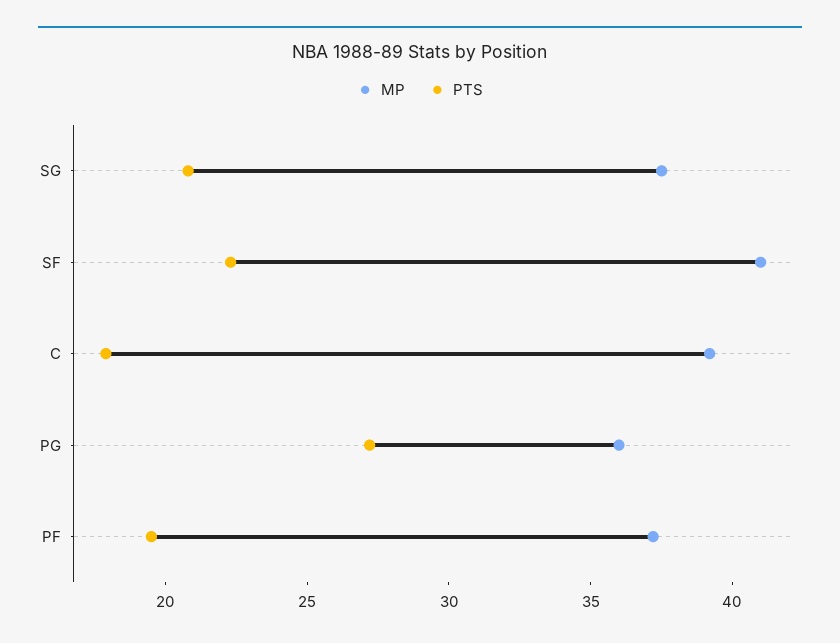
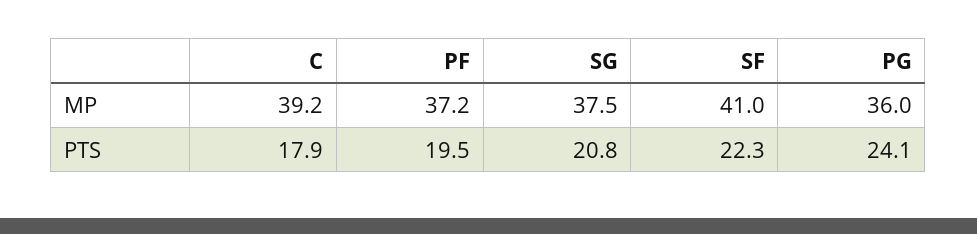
PTS, PG: 27 -> 24.1

